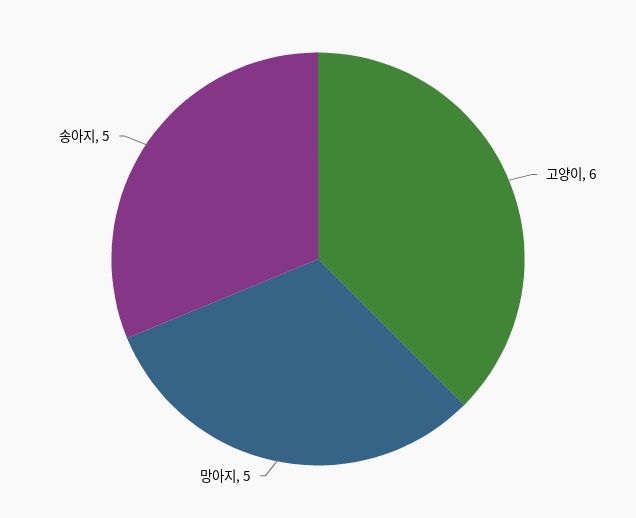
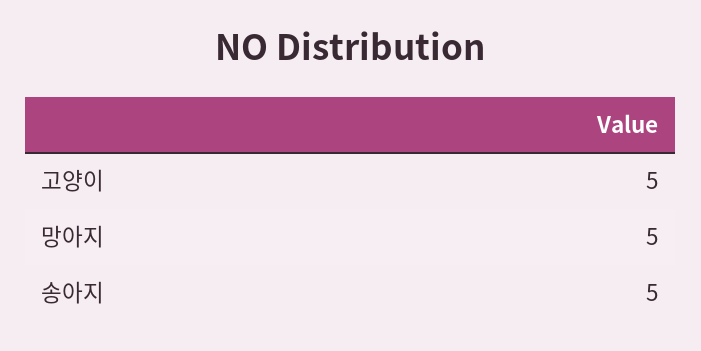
고양이: 6 -> 5

